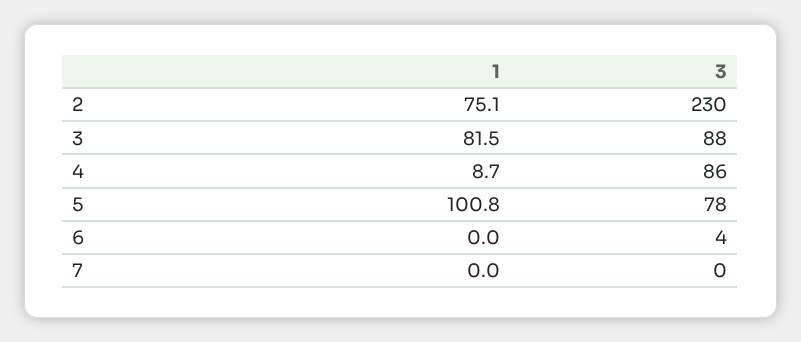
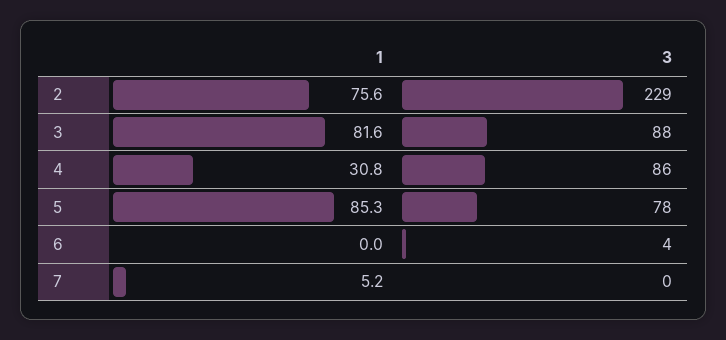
1, 2: 75.1 -> 75.6
3, 2: 230 -> 229
1, 3: 81.5 -> 81.6
1, 4: 8.7 -> 30.8
1, 5: 100.8 -> 85.3
1, 7: 0 -> 5.2

